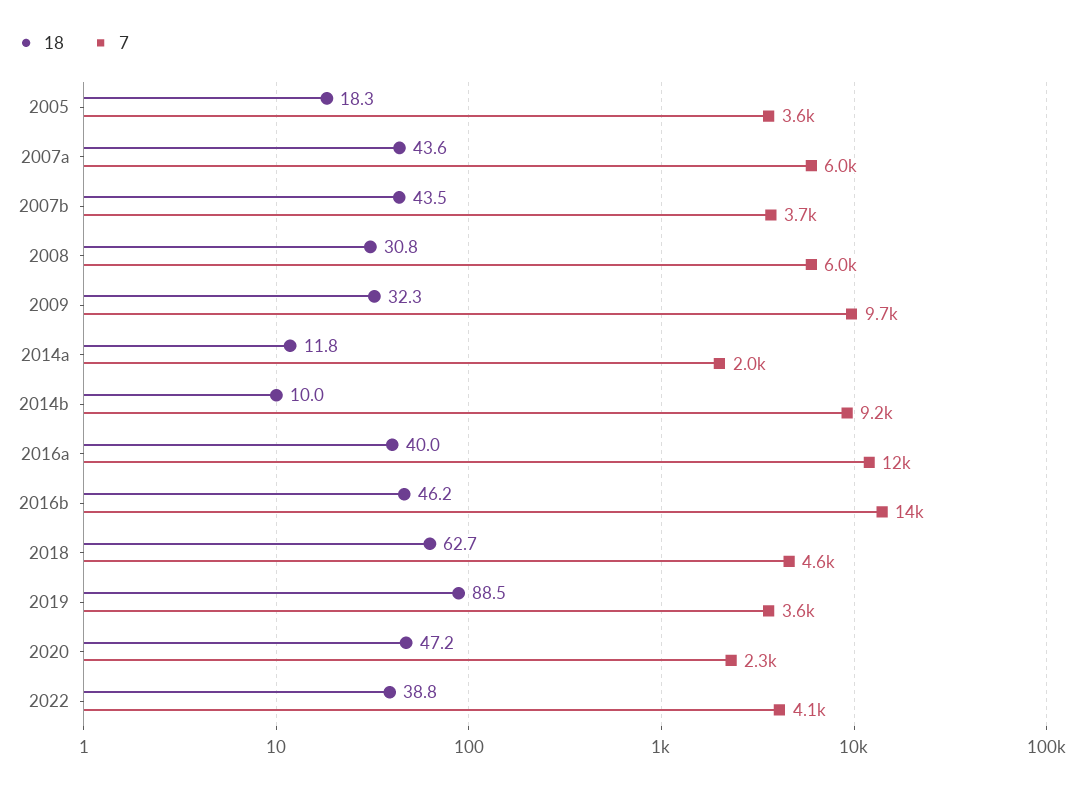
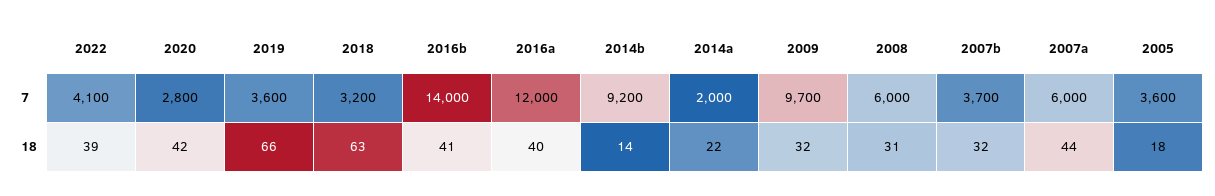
18, 2007b: 43.5 -> 32
18, 2014a: 11.8 -> 22
18, 2014b: 10 -> 14
18, 2016b: 46.2 -> 41
7, 2018: 4600 -> 3200
18, 2019: 88.5 -> 66
18, 2020: 47.2 -> 42
7, 2020: 2300 -> 2800

